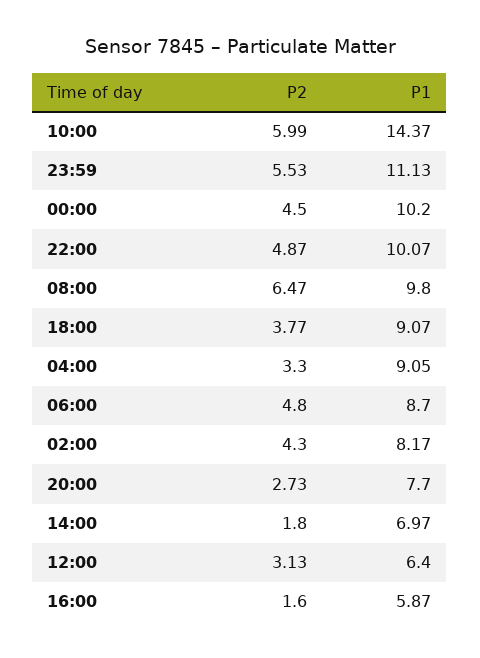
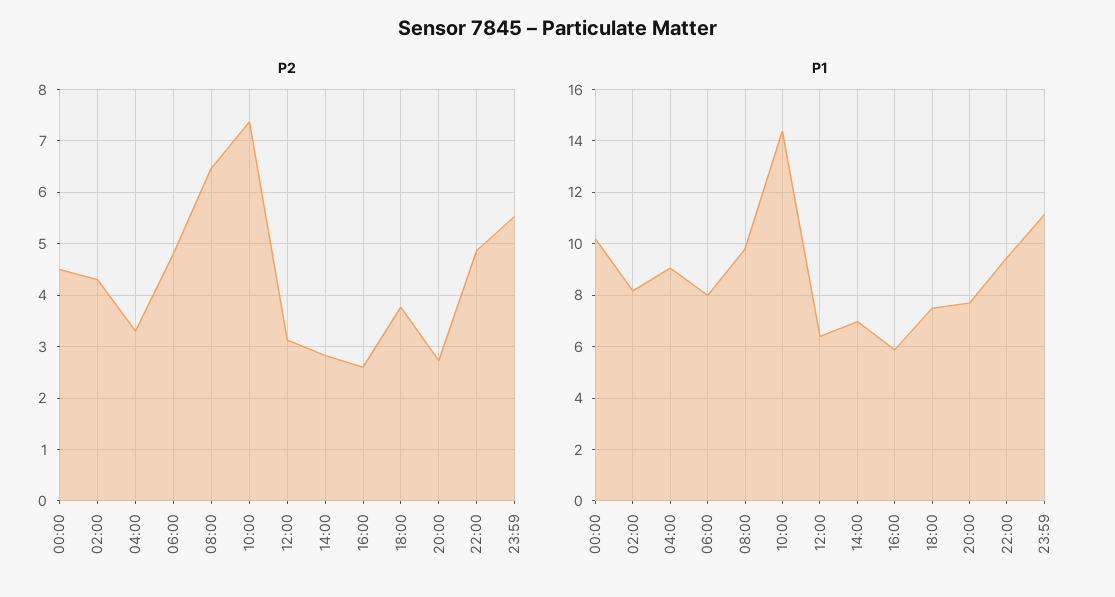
P2, 10:00: 5.99 -> 7.4
P1, 22:00: 10.07 -> 9.5
P1, 18:00: 9.07 -> 7.5
P1, 06:00: 8.7 -> 8
P2, 14:00: 1.8 -> 2.8
P2, 16:00: 1.6 -> 2.6

